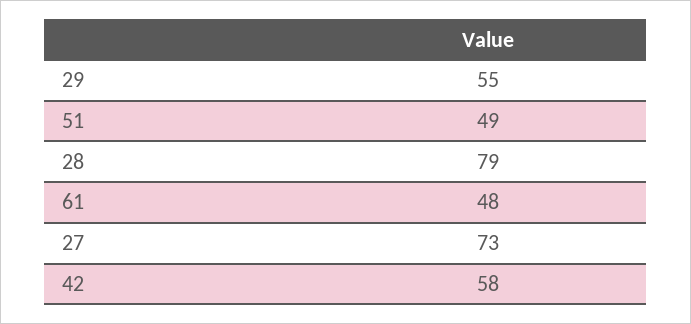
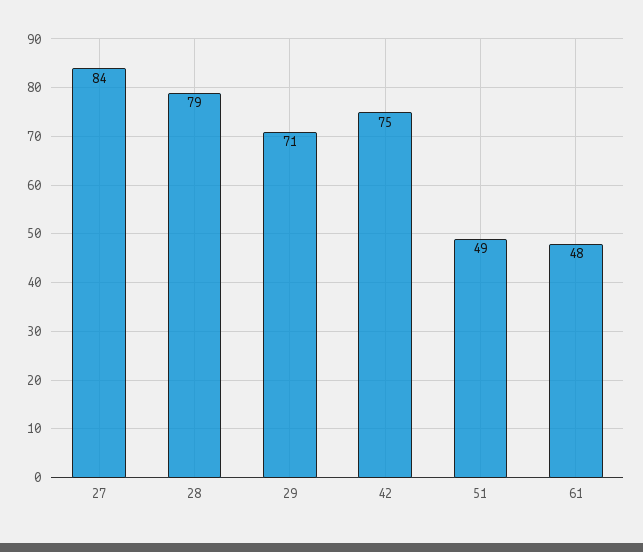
29: 55 -> 71
27: 73 -> 84
42: 58 -> 75

